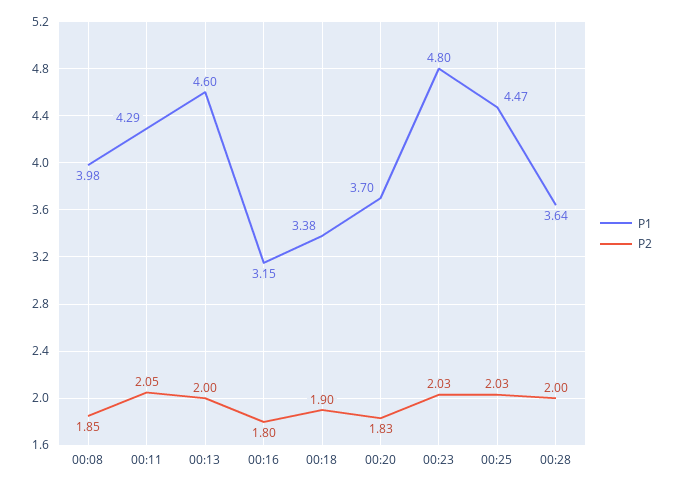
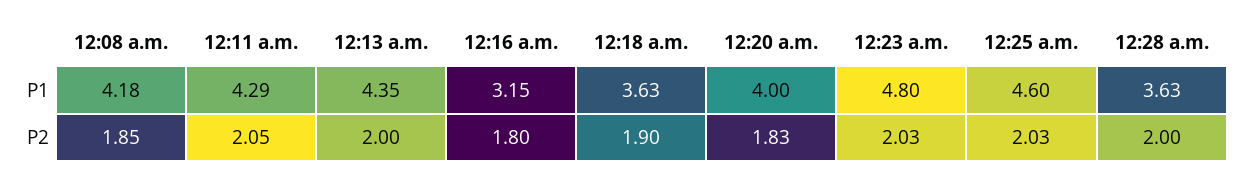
P1, 00:08: 3.98 -> 4.18
P1, 00:13: 4.6 -> 4.35
P1, 00:18: 3.38 -> 3.63
P1, 00:20: 3.7 -> 4
P1, 00:25: 4.47 -> 4.6
P1, 00:28: 3.64 -> 3.63

